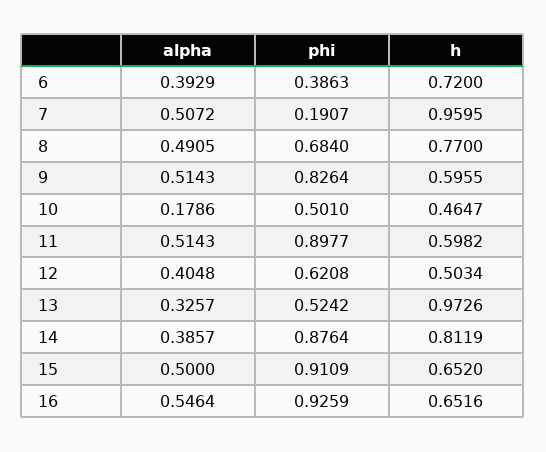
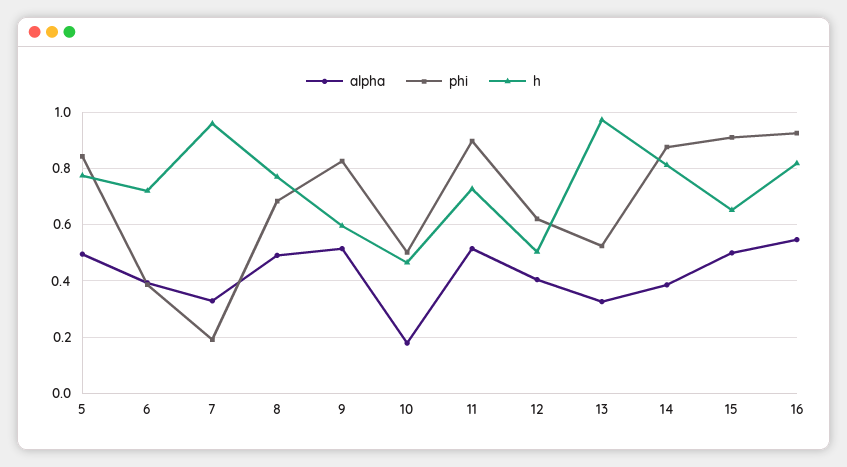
alpha, 7: 0.5072 -> 0.325
h, 11: 0.5982 -> 0.725
h, 16: 0.6516 -> 0.825
alpha, 5: none -> 0.5
phi, 5: none -> 0.85
h, 5: none -> 0.775

